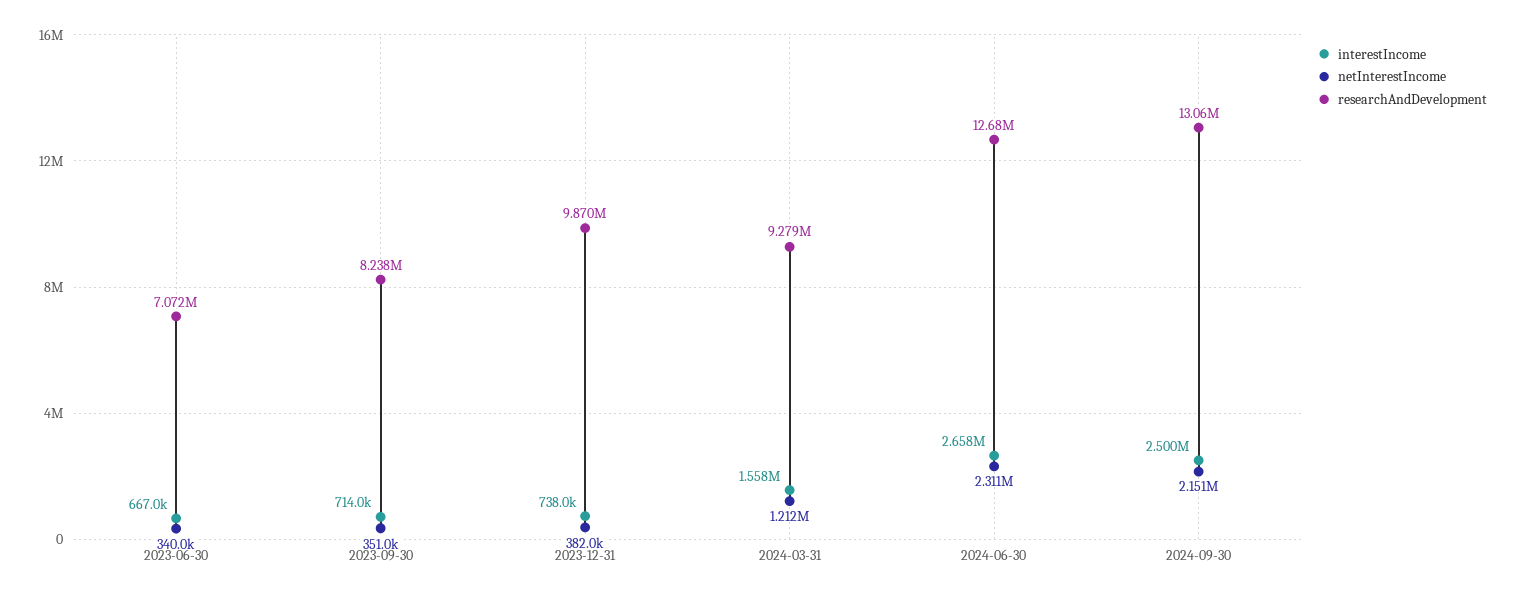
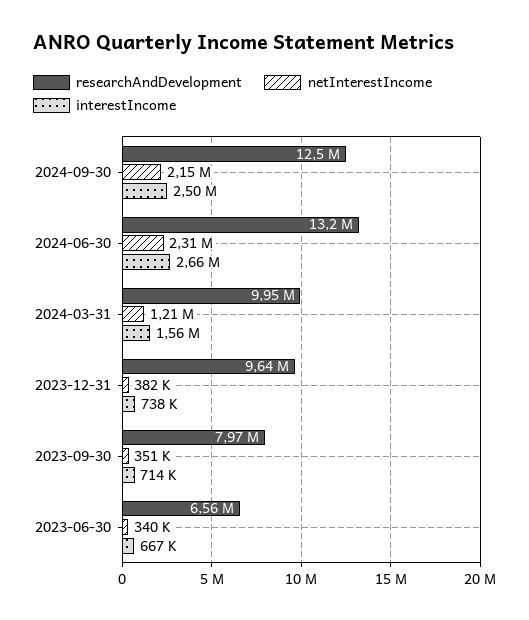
researchAndDevelopment, 2023-06-30: 7072000 -> 6560000
researchAndDevelopment, 2023-09-30: 8238000 -> 7970000
researchAndDevelopment, 2023-12-31: 9870000 -> 9640000
researchAndDevelopment, 2024-03-31: 9279000 -> 9950000
researchAndDevelopment, 2024-06-30: 12680000 -> 13200000
researchAndDevelopment, 2024-09-30: 13060000 -> 12500000

